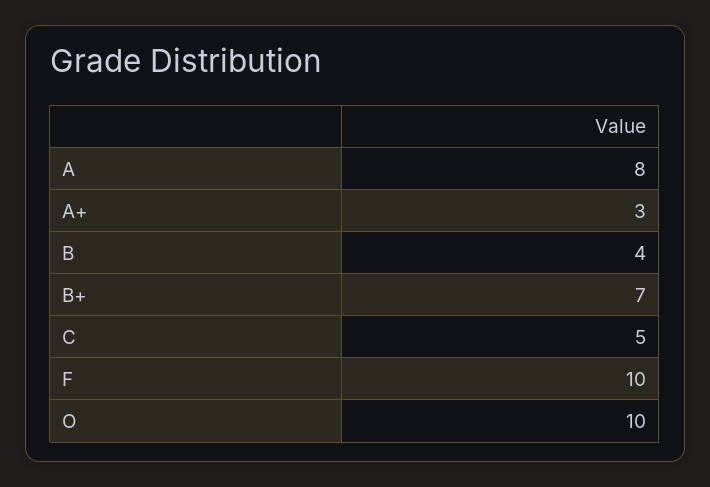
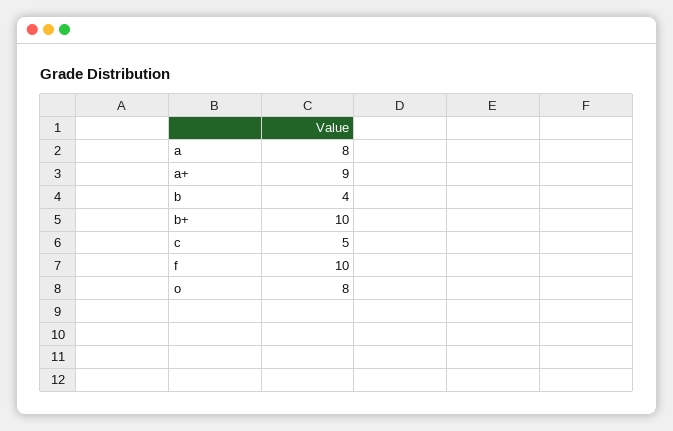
A+: 3 -> 9
B+: 7 -> 10
O: 10 -> 8

